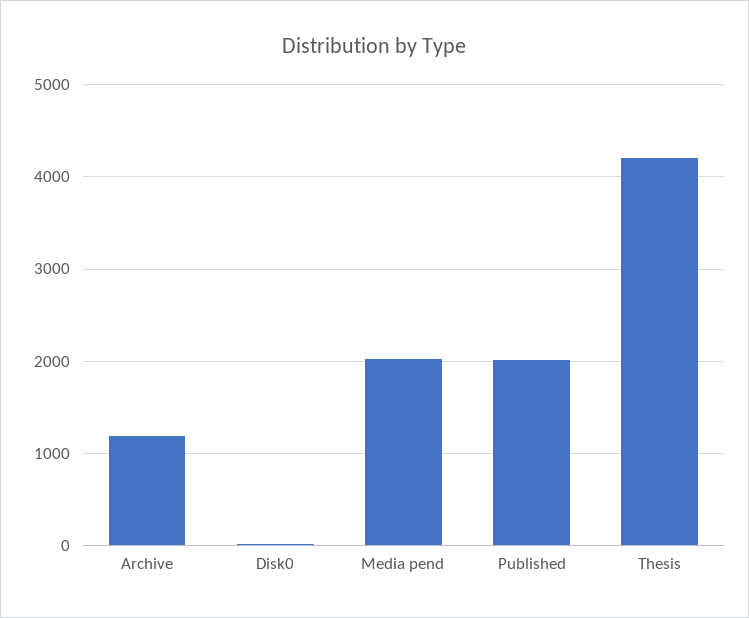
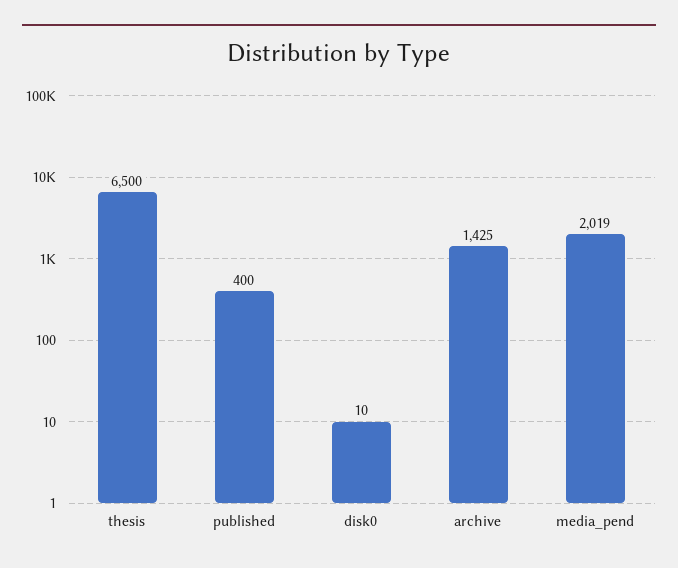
Archive: 1200 -> 1425
Published: 2000 -> 400
Thesis: 4200 -> 6500

